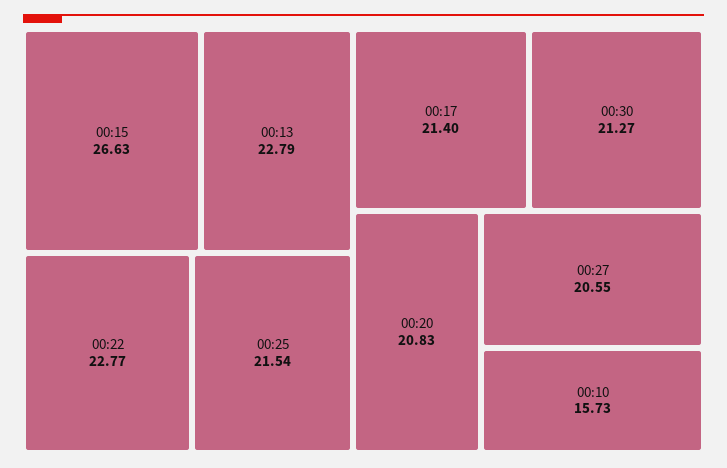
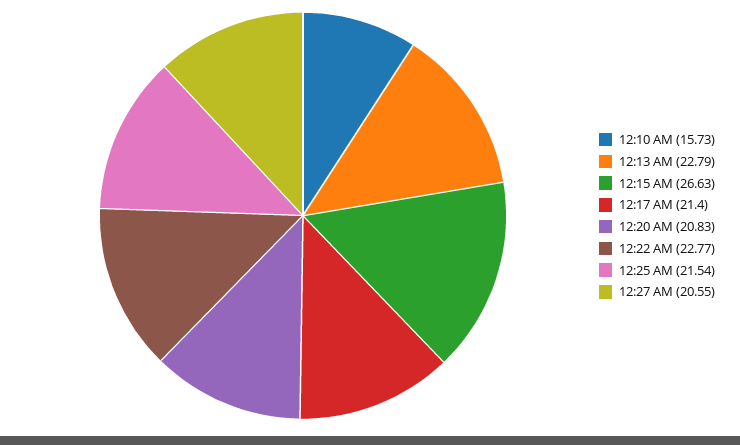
00:30: 21.27 -> none

